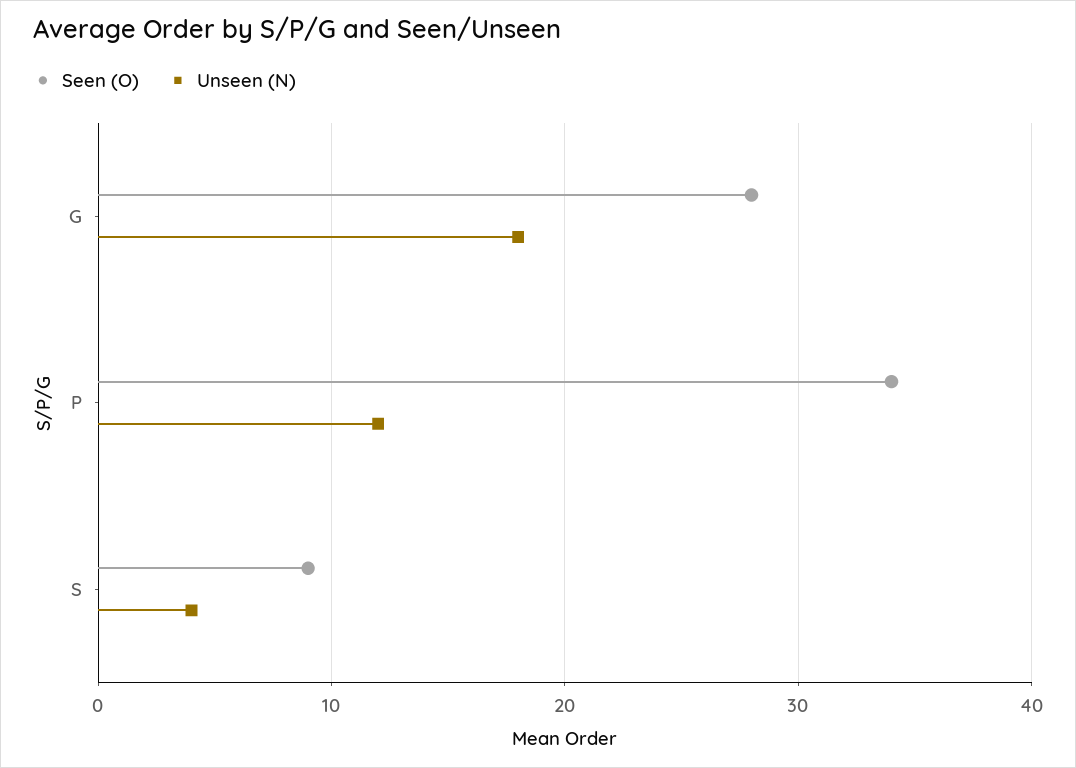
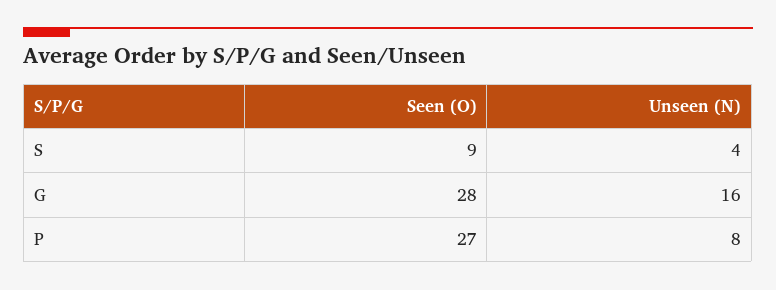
Unseen (N), G: 18 -> 16
Seen (O), P: 34 -> 27
Unseen (N), P: 12 -> 8

